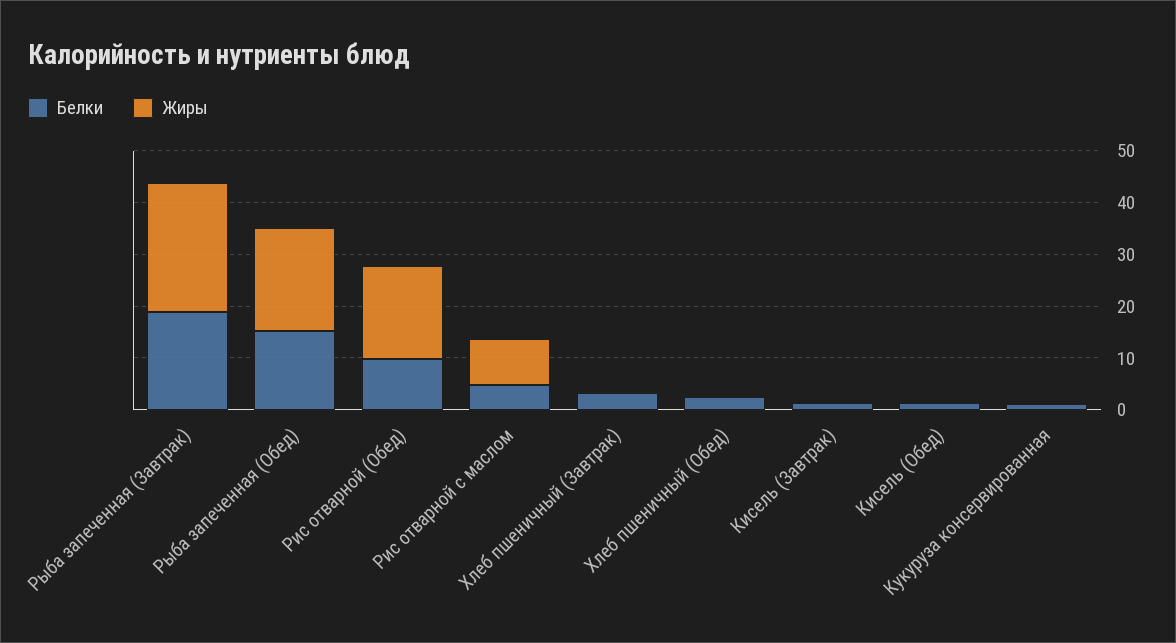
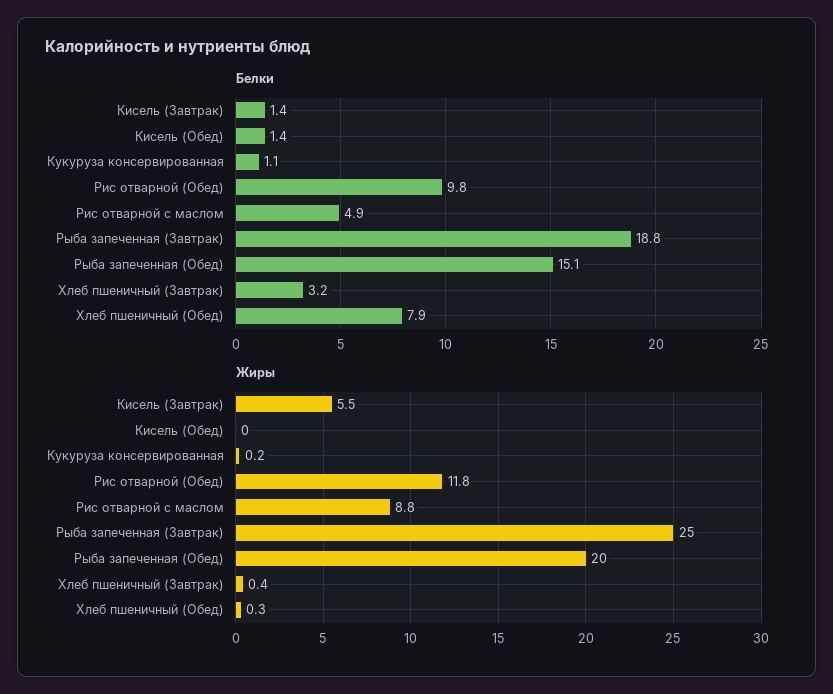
Жиры, Рис отварной (Обед): 18 -> 11.8
Белки, Хлеб пшеничный (Обед): 2 -> 7.9
Жиры, Кисель (Завтрак): 0 -> 5.5

